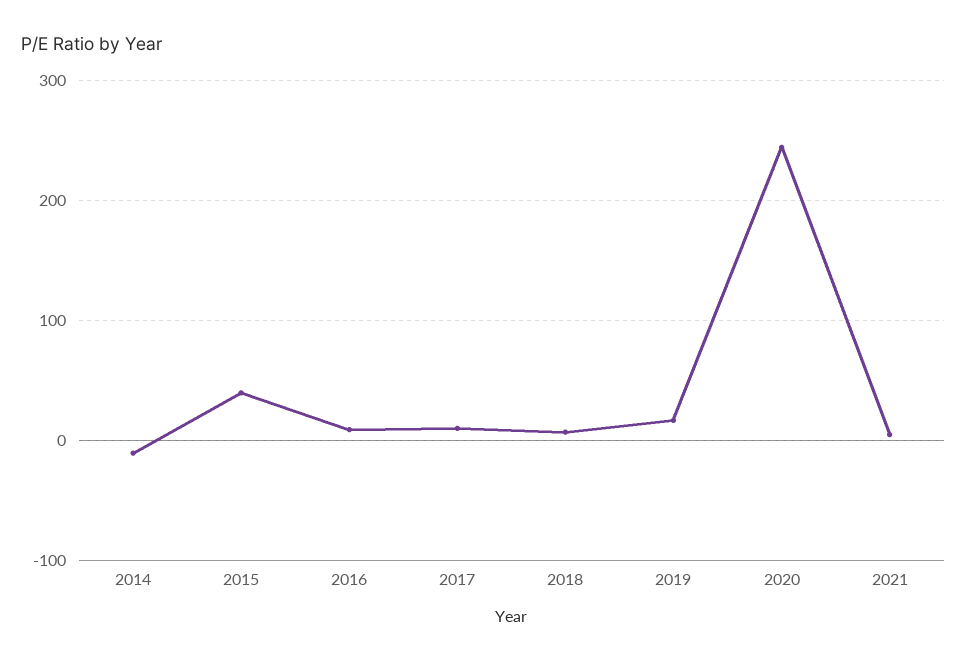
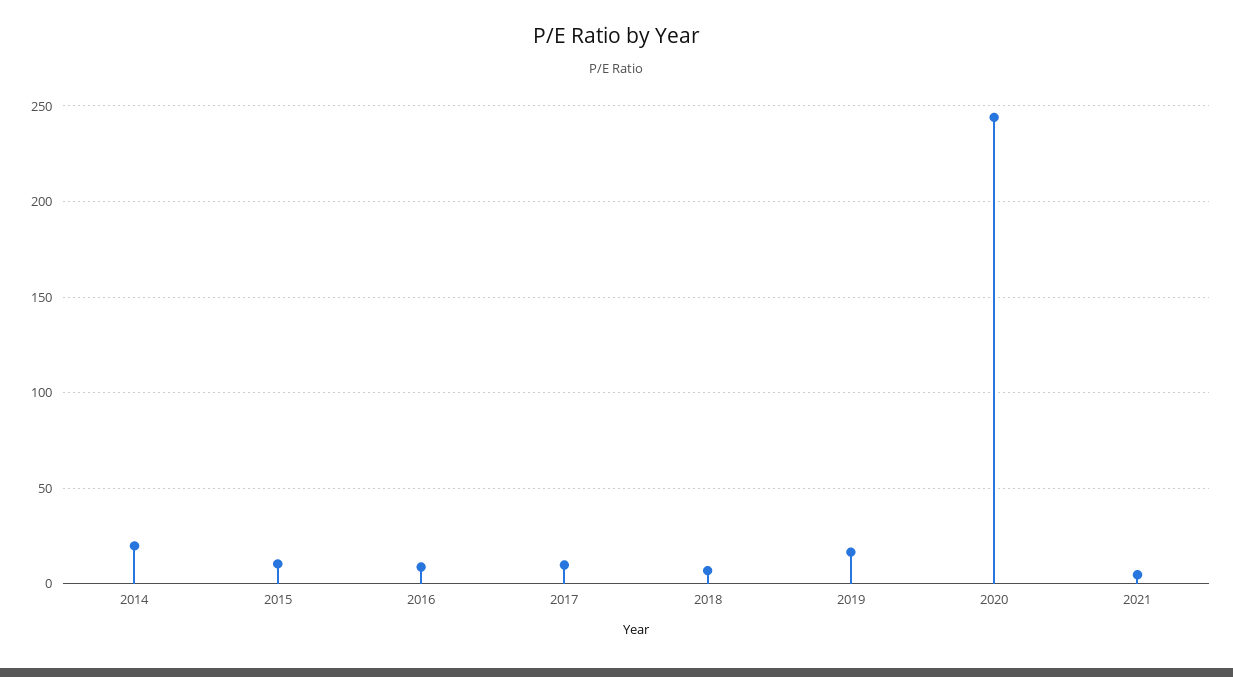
2014: -10 -> 20
2015: 40 -> 10

